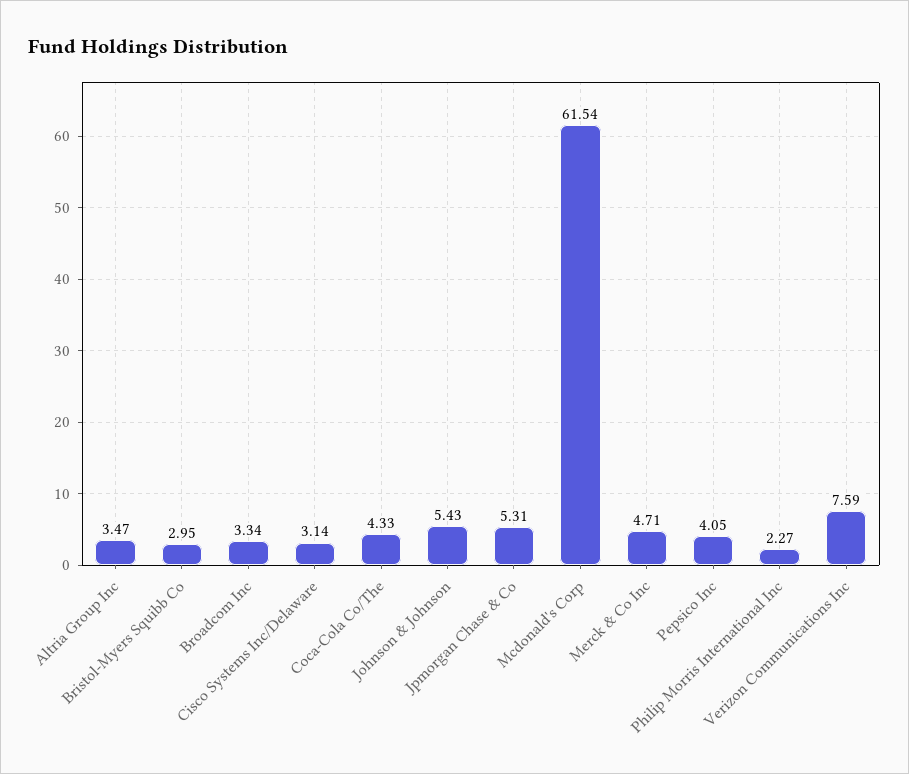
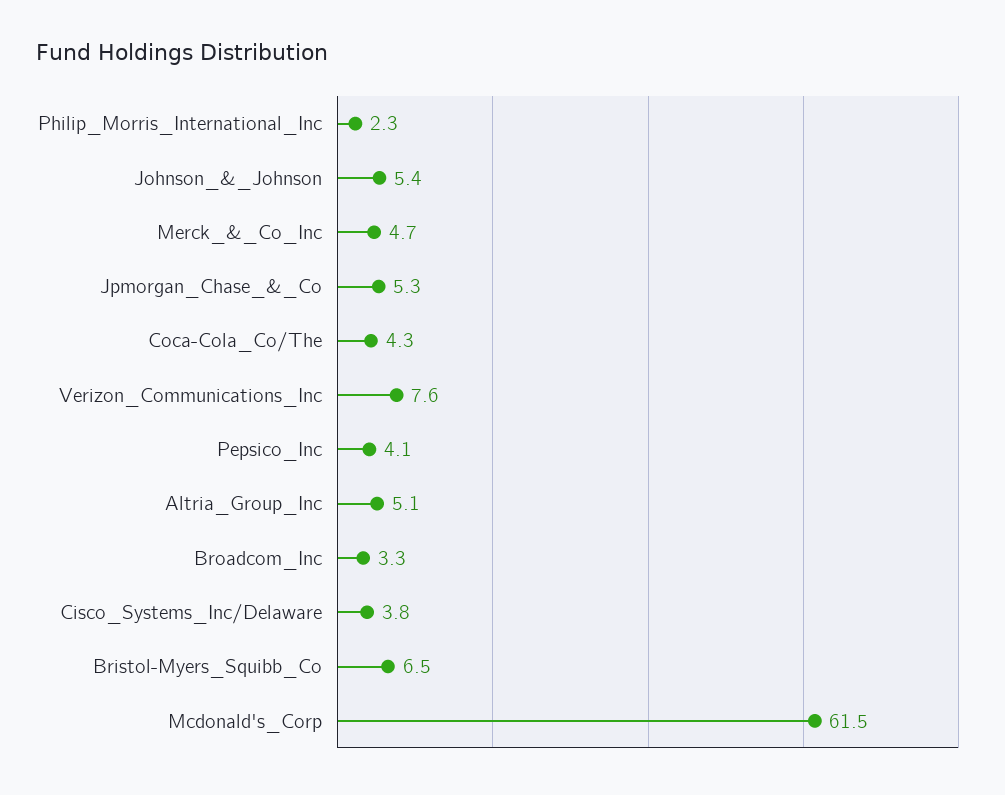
Altria Group Inc: 3.47 -> 5.1
Bristol-Myers Squibb Co: 2.95 -> 6.5
Cisco Systems Inc/Delaware: 3.14 -> 3.8

